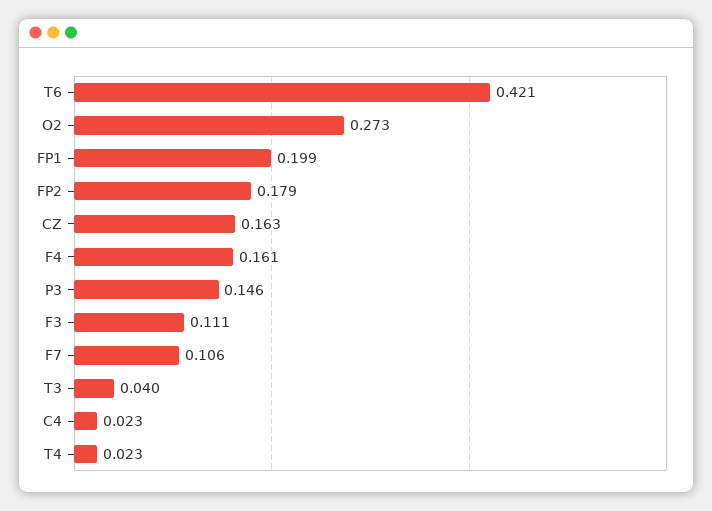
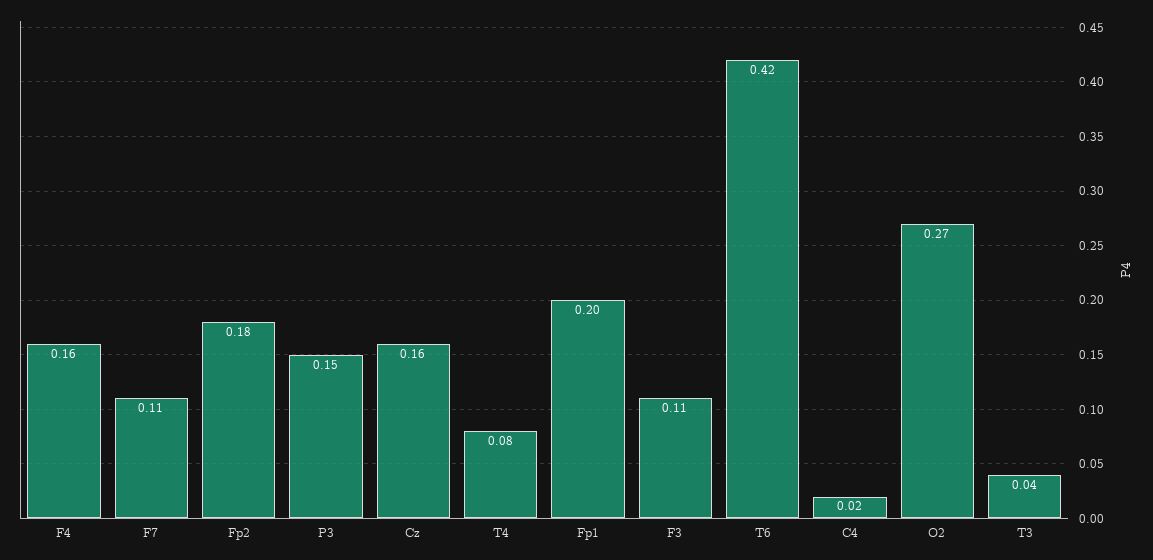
T4: 0.023 -> 0.08

